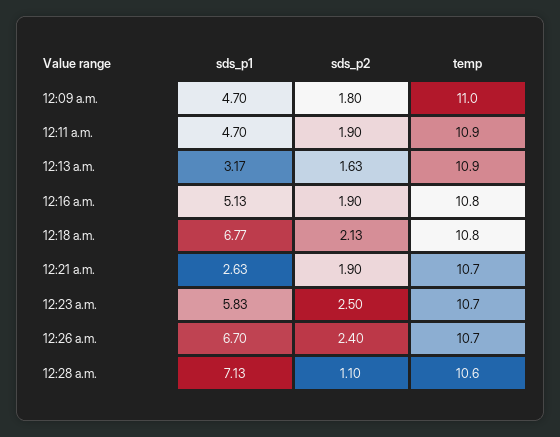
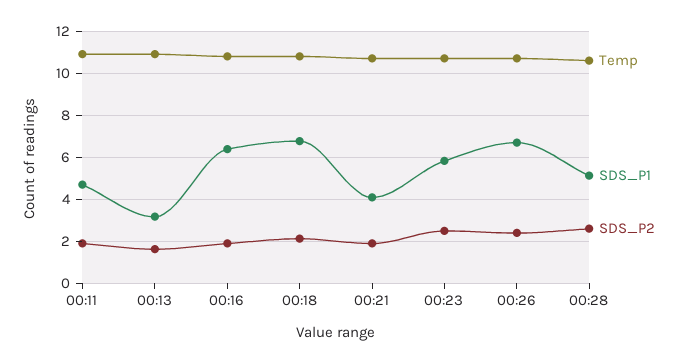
sds_p1, 12:09 a.m.: 4.7 -> none
sds_p2, 12:09 a.m.: 1.8 -> none
temp, 12:09 a.m.: 11 -> none
sds_p1, 12:16 a.m.: 5.13 -> 6.5
sds_p1, 12:21 a.m.: 2.63 -> 4
sds_p1, 12:28 a.m.: 7.13 -> 5
sds_p2, 12:28 a.m.: 1.1 -> 2.5

